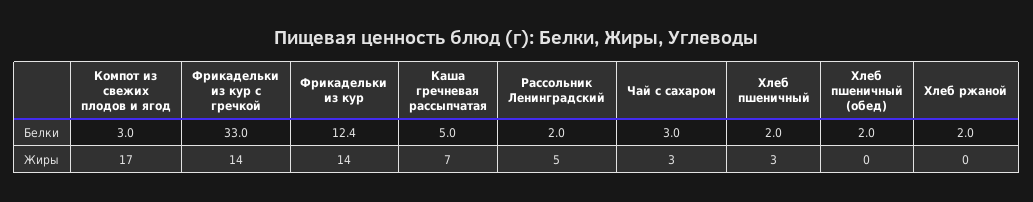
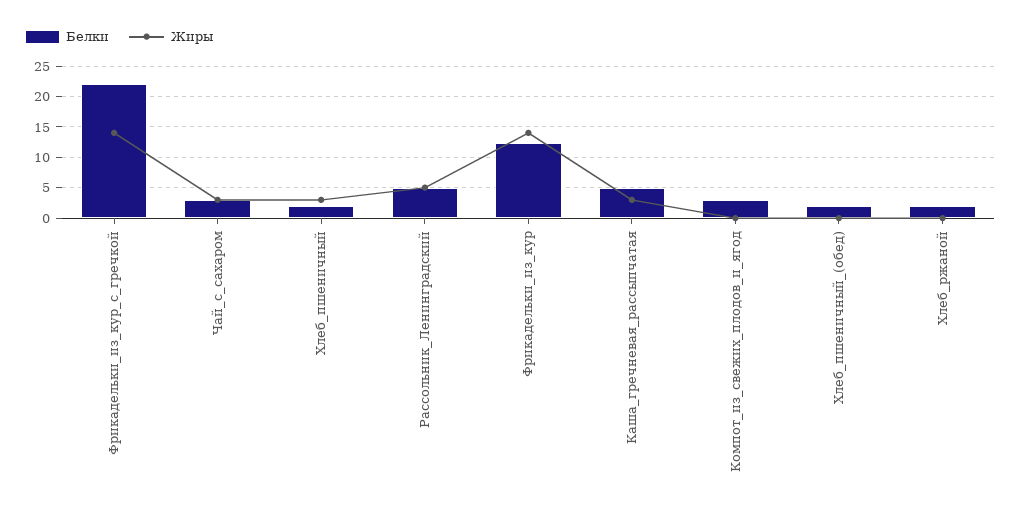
Белки, Фрикадельки из кур с гречкой: 33 -> 22
Белки, Рассольник Ленинградский: 2 -> 5
Жиры, Компот из свежих плодов и ягод: 17 -> 0
Жиры, Каша гречневая рассыпчатая: 7 -> 3

